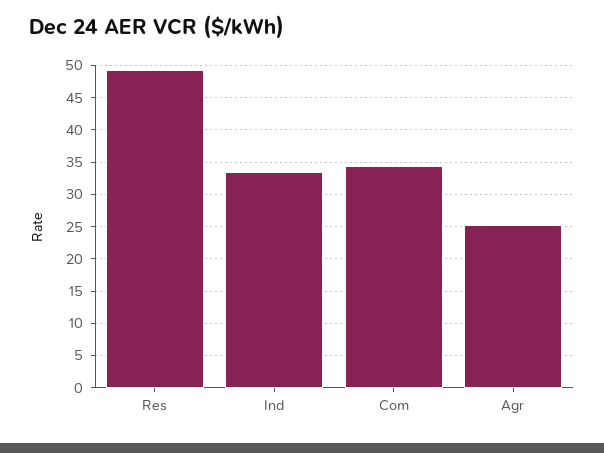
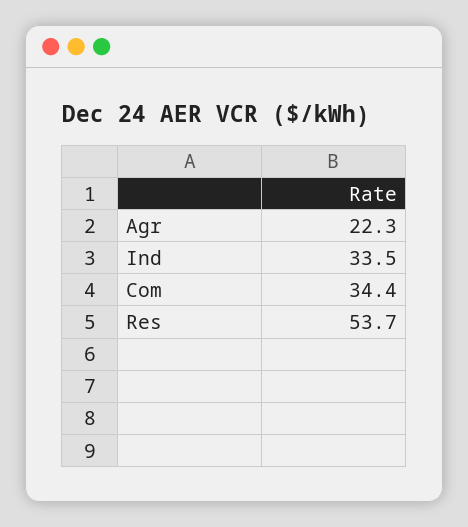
Res: 49 -> 53.7
Agr: 25 -> 22.3

